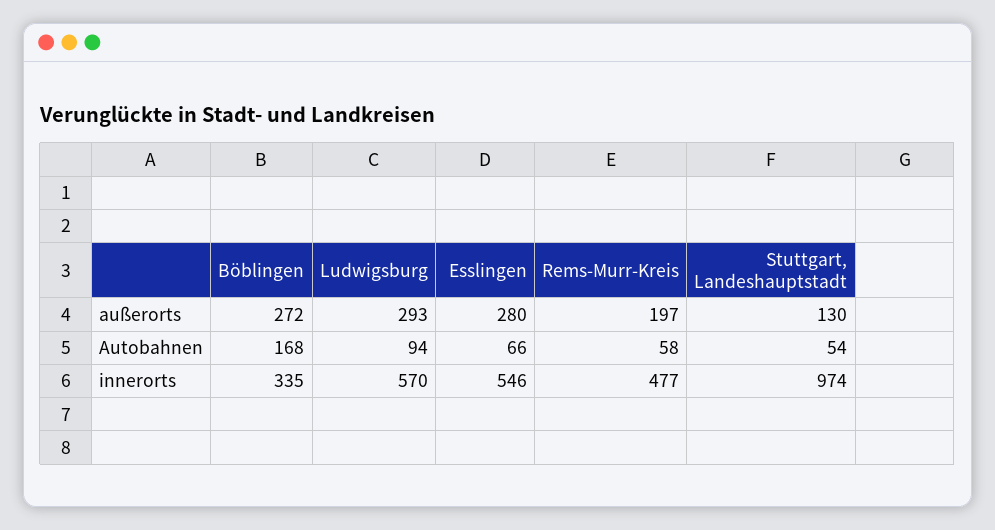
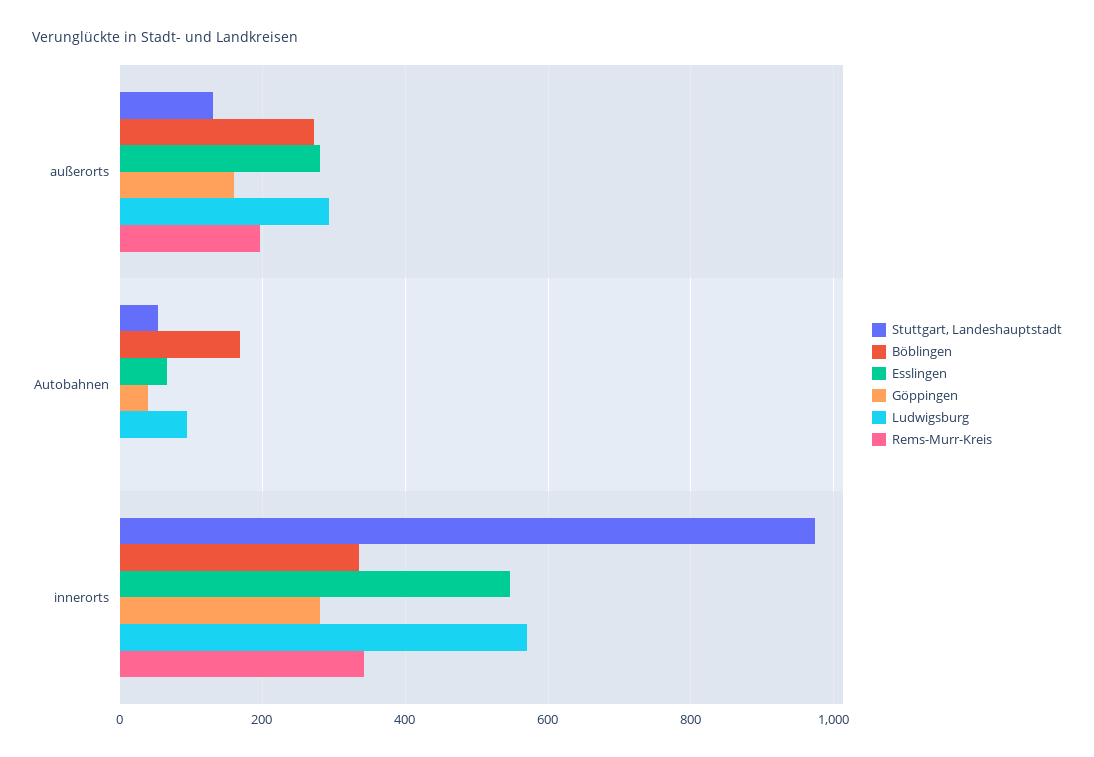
Rems-Murr-Kreis, Autobahnen: 58 -> 0
Rems-Murr-Kreis, innerorts: 477 -> 340
Göppingen, außerorts: none -> 160
Göppingen, Autobahnen: none -> 40
Göppingen, innerorts: none -> 280

